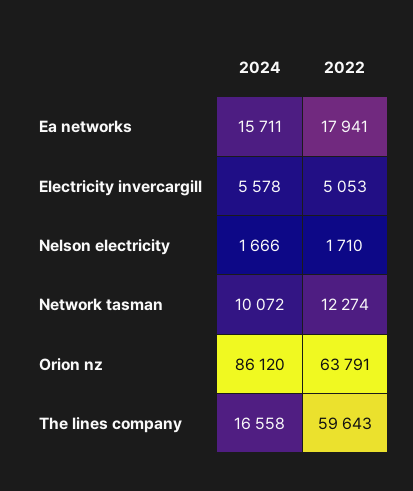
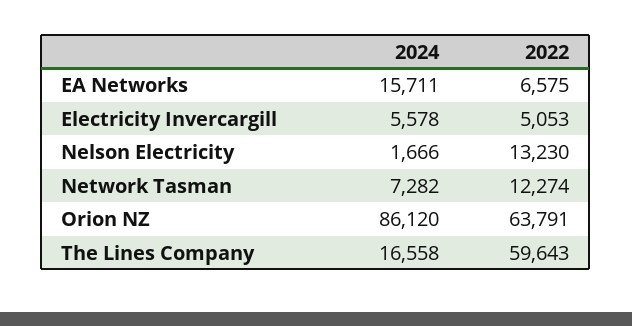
2022, Ea networks: 17941 -> 6575
2022, Nelson electricity: 1710 -> 13230
2024, Network tasman: 10072 -> 7282

